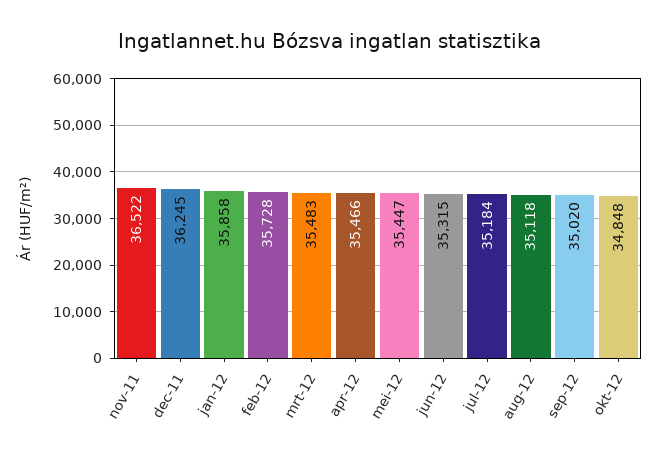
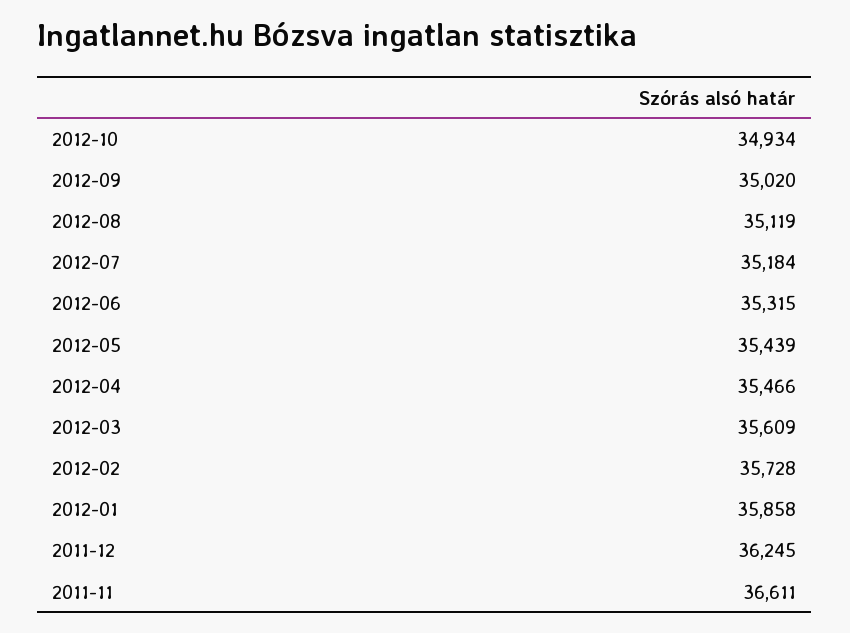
nov-11: 36522 -> 36611
mrt-12: 35483 -> 35609
mei-12: 35447 -> 35439
aug-12: 35118 -> 35119
okt-12: 34848 -> 34934

